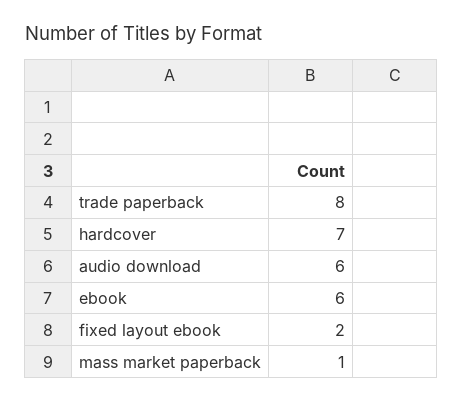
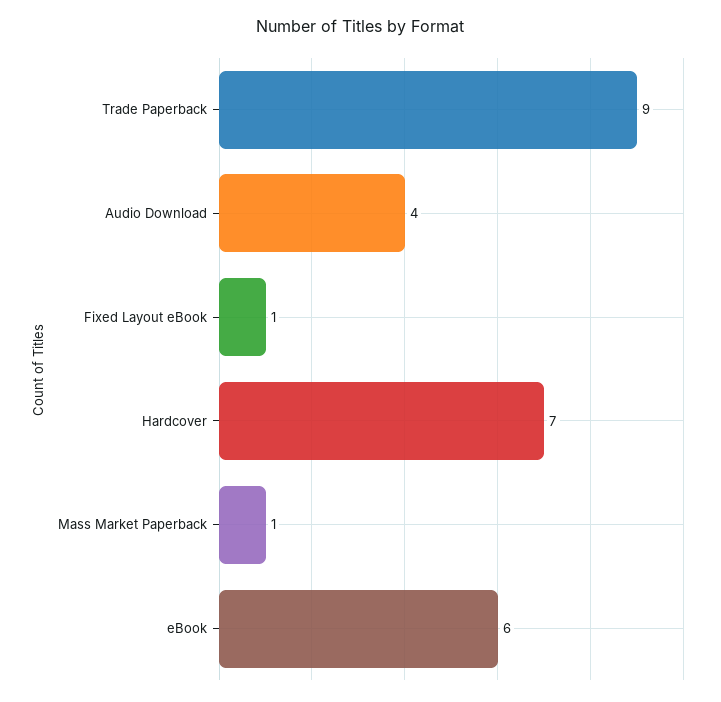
trade paperback: 8 -> 9
audio download: 6 -> 4
fixed layout ebook: 2 -> 1

